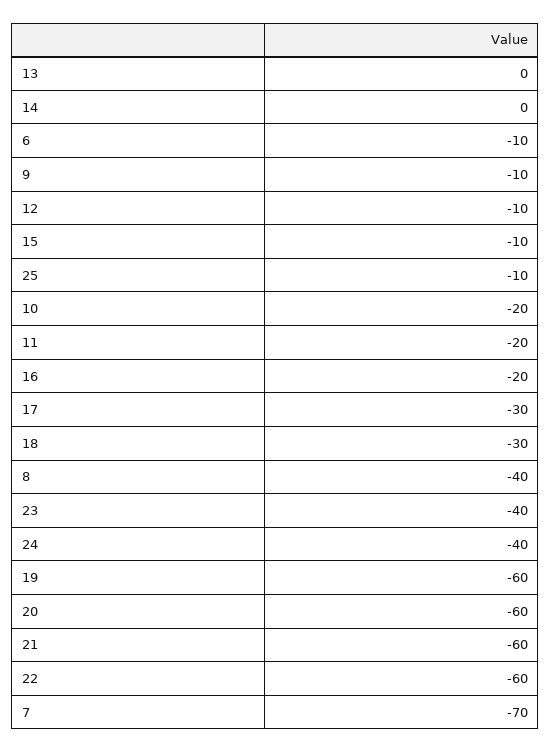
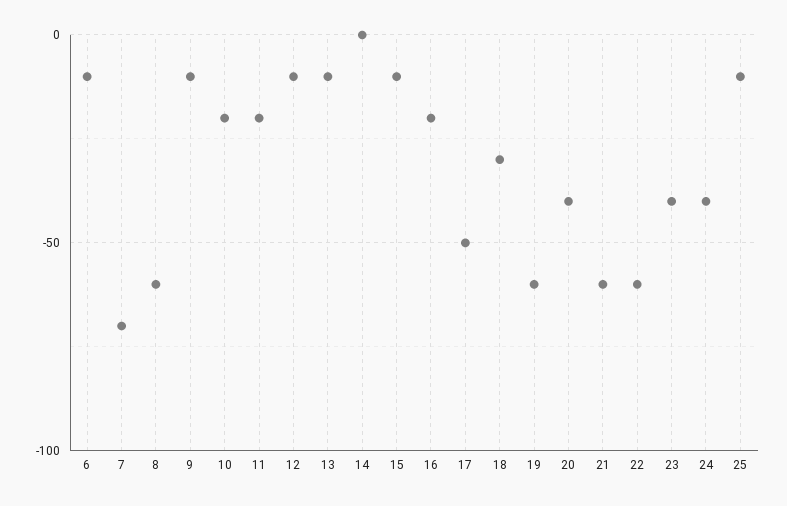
13: 0 -> -10
17: -30 -> -50
8: -40 -> -60
20: -60 -> -40

